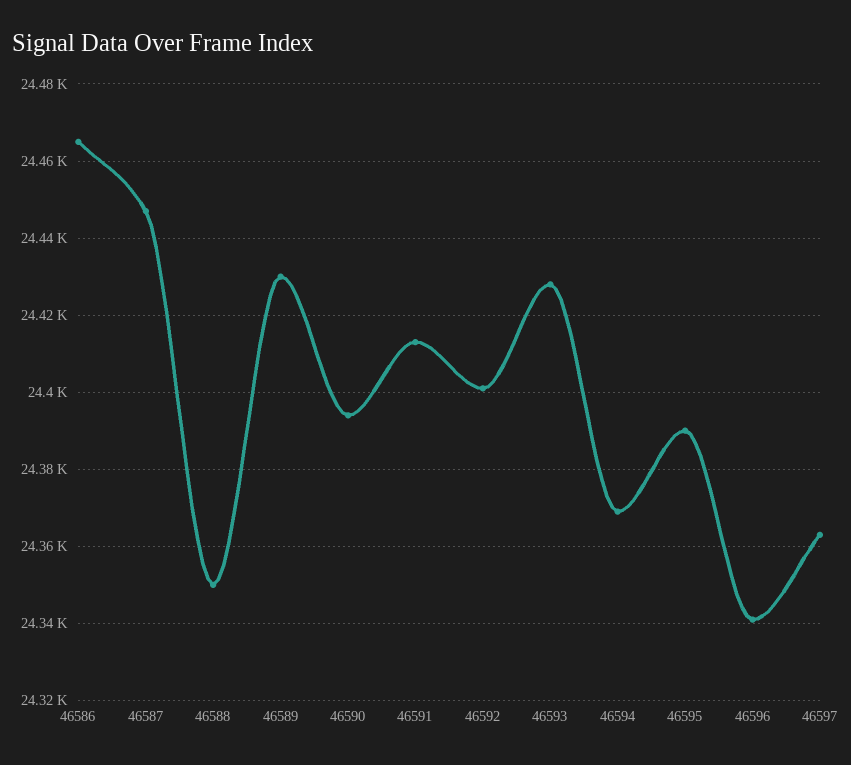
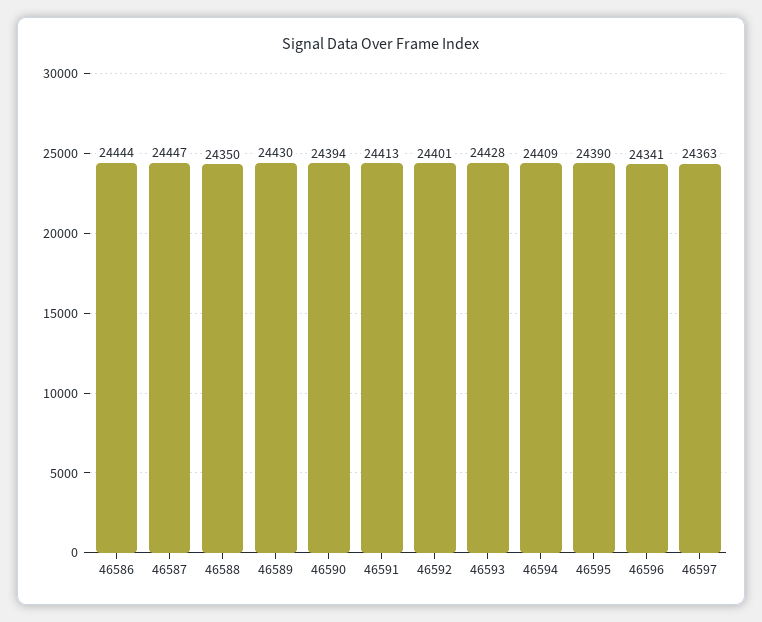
46586: 24465 -> 24444
46594: 24370 -> 24409

